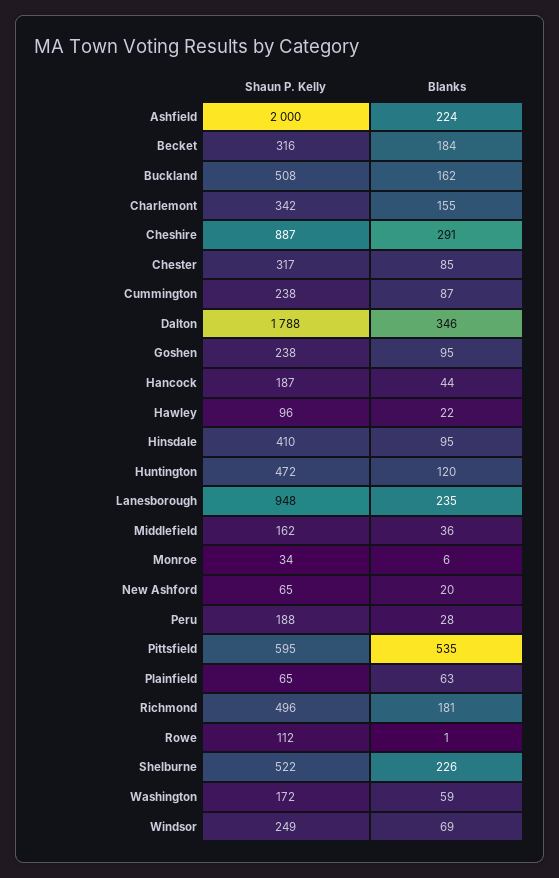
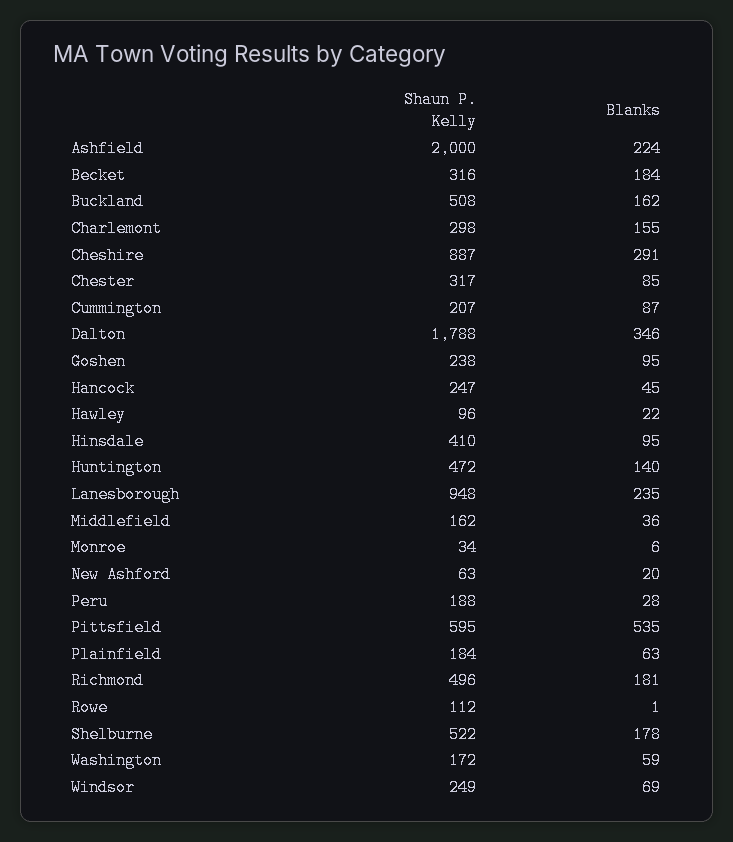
Shaun P. Kelly, Charlemont: 342 -> 298
Shaun P. Kelly, Cummington: 238 -> 207
Shaun P. Kelly, Hancock: 187 -> 247
Blanks, Hancock: 44 -> 45
Blanks, Huntington: 120 -> 140
Shaun P. Kelly, New Ashford: 65 -> 63
Shaun P. Kelly, Plainfield: 65 -> 184
Blanks, Shelburne: 226 -> 178

